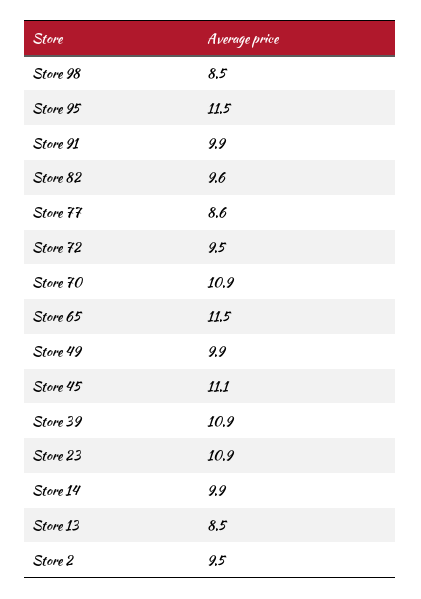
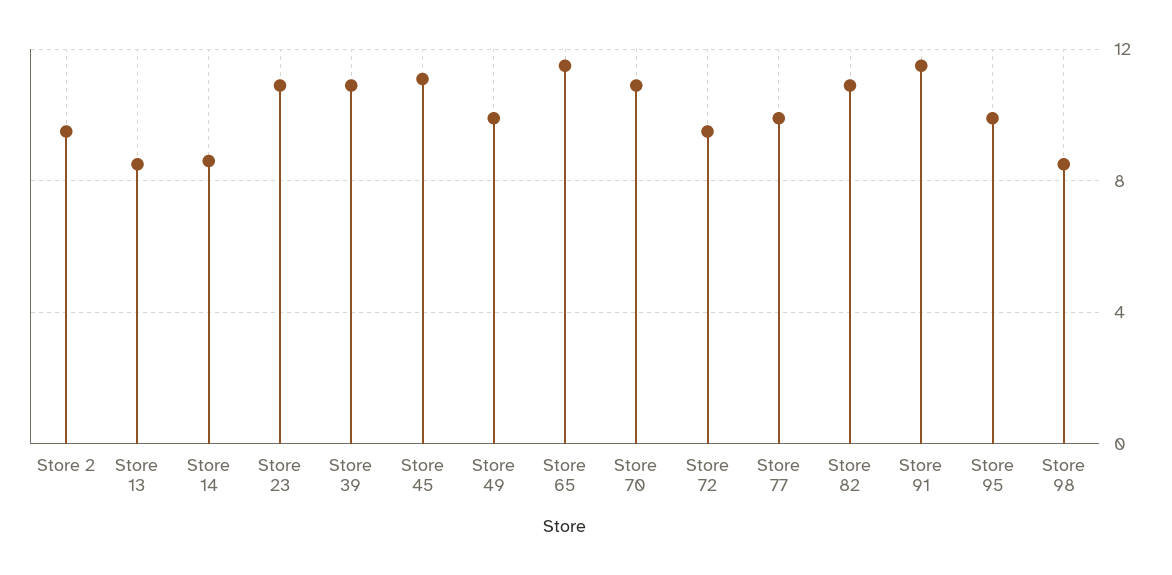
Store 95: 11.5 -> 10
Store 91: 9.9 -> 11.5
Store 82: 9.6 -> 11
Store 77: 8.6 -> 10
Store 14: 9.9 -> 8.5

